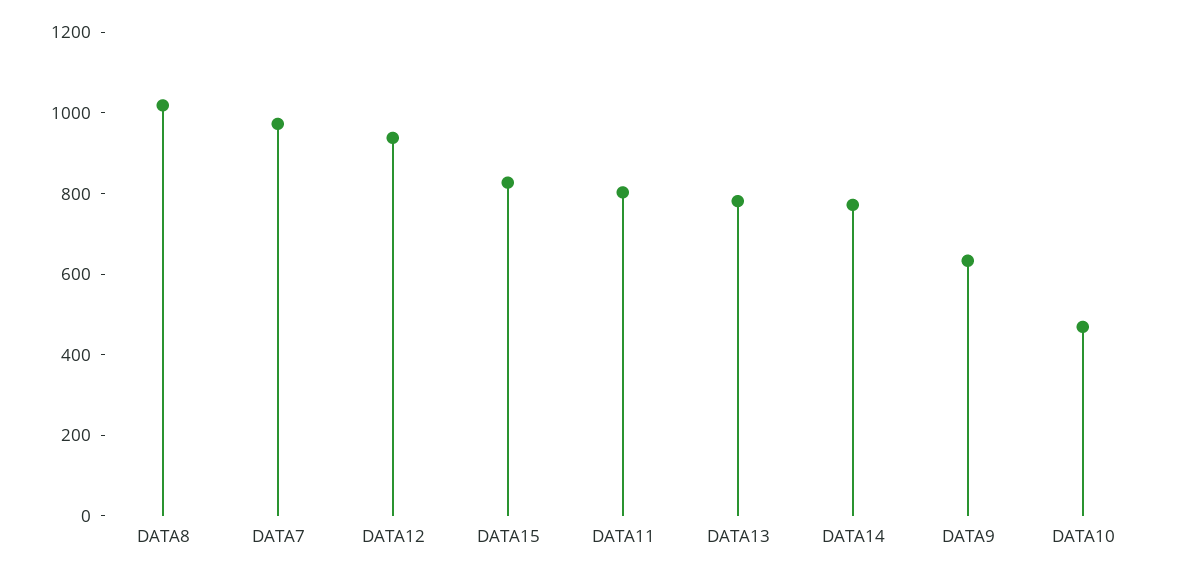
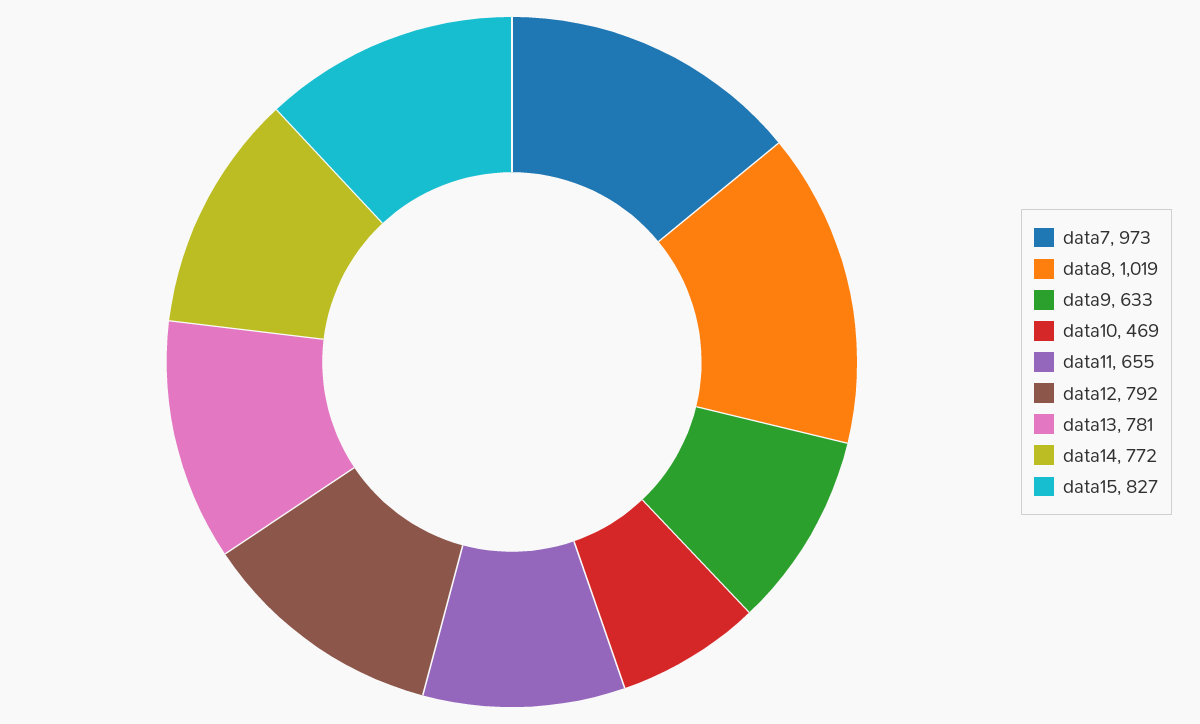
DATA12: 950 -> 792
DATA11: 800 -> 655

